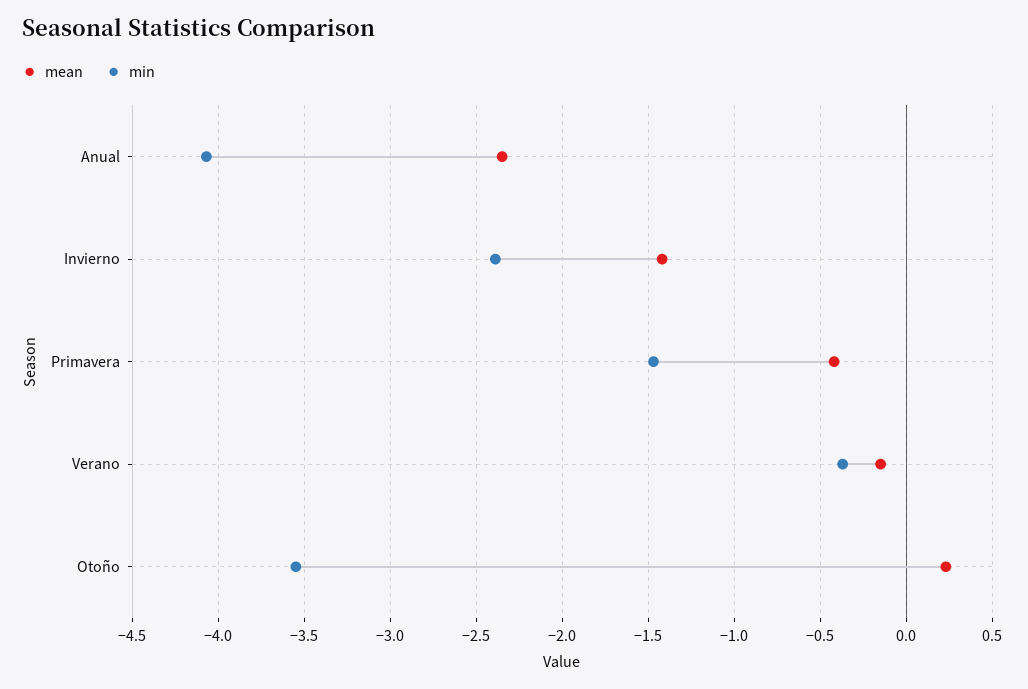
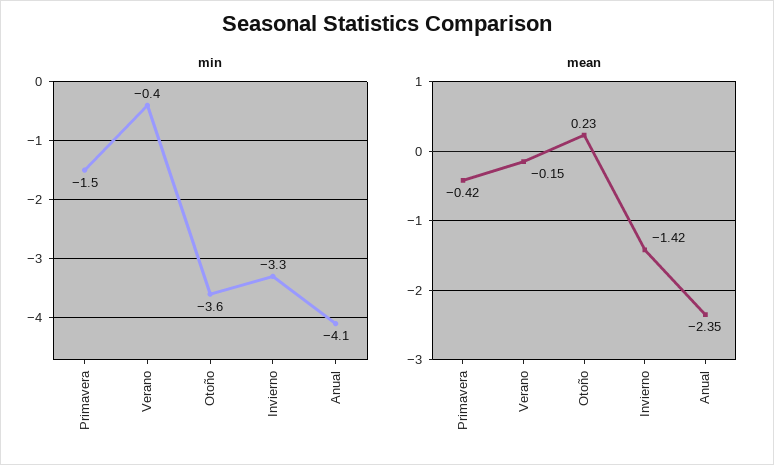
min, Invierno: -2.4 -> -3.3

